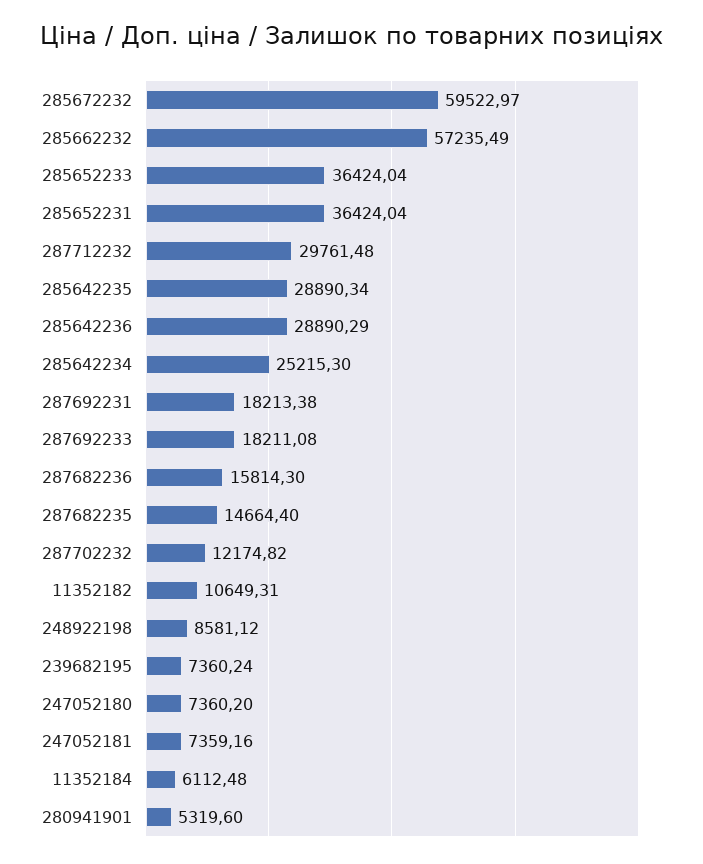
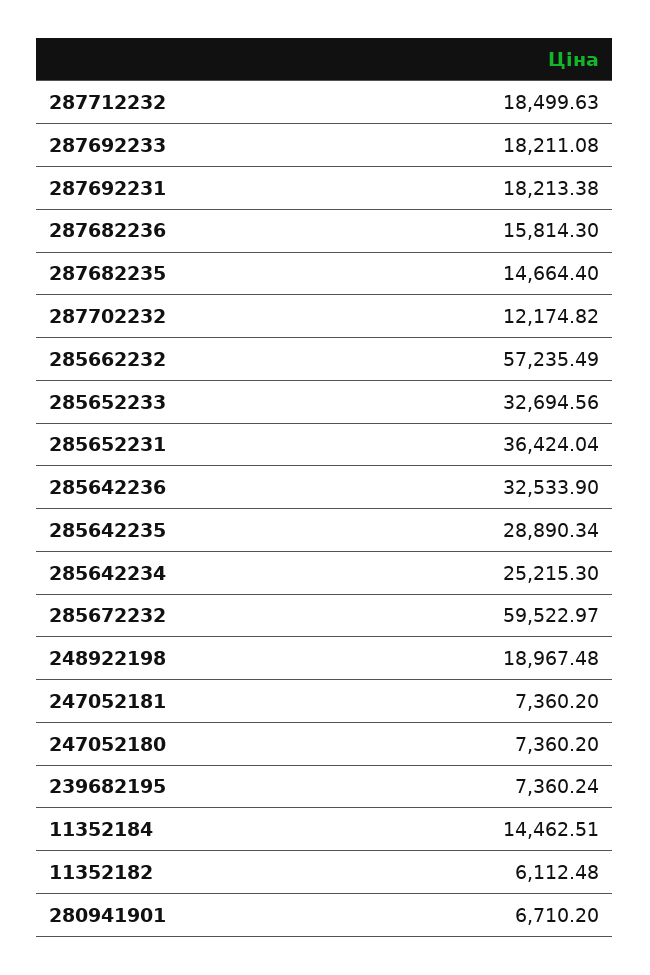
285652233: 36424.04 -> 32694.56
287712232: 29761.48 -> 18499.63
285642236: 28890.29 -> 32533.9
11352182: 10649.31 -> 6112.48
248922198: 8581.12 -> 18967.48
247052181: 7359.16 -> 7360.2
11352184: 6112.48 -> 14462.51
280941901: 5319.6 -> 6710.2

